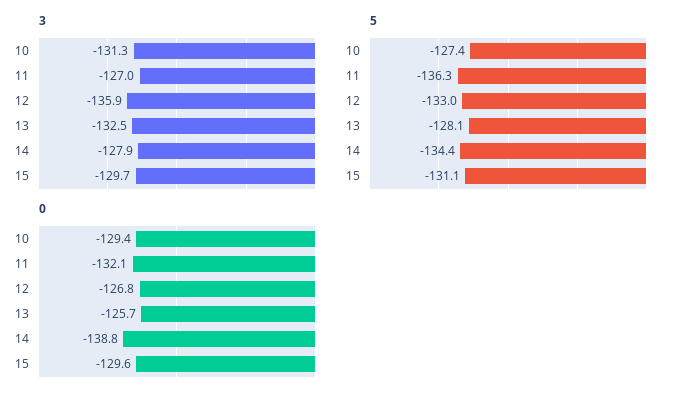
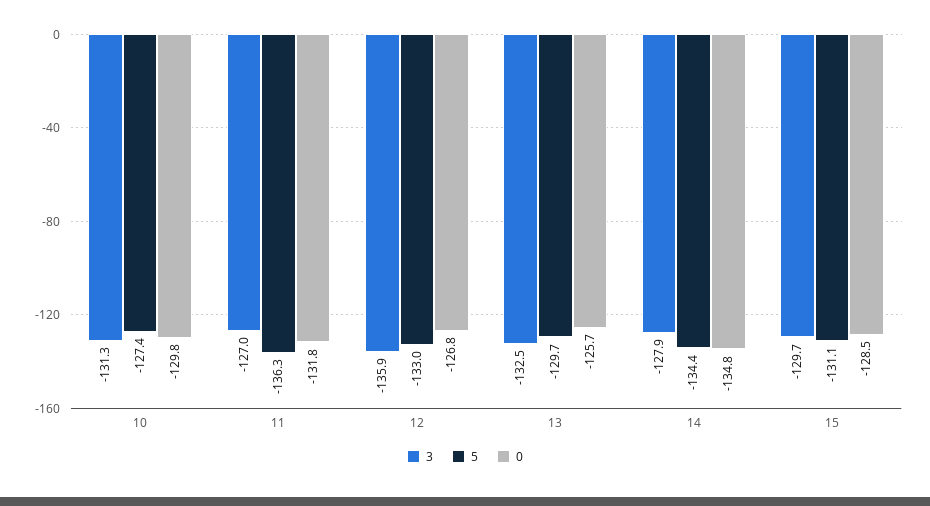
5, 13: -128.1 -> -129.7
0, 10: -129.4 -> -129.8
0, 11: -132.1 -> -131.8
0, 14: -138.8 -> -134.8
0, 15: -129.6 -> -128.5

